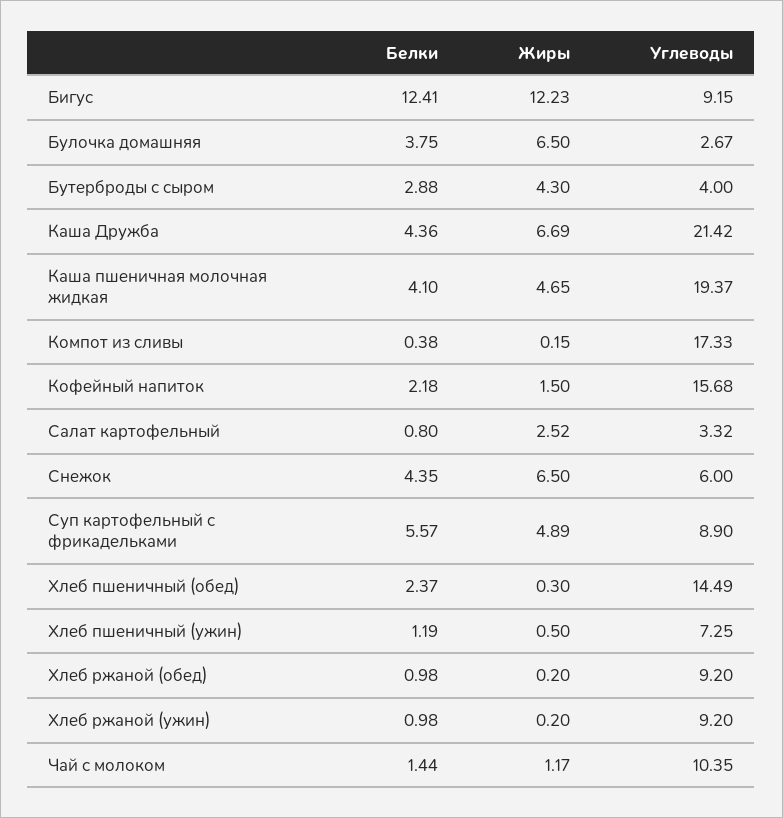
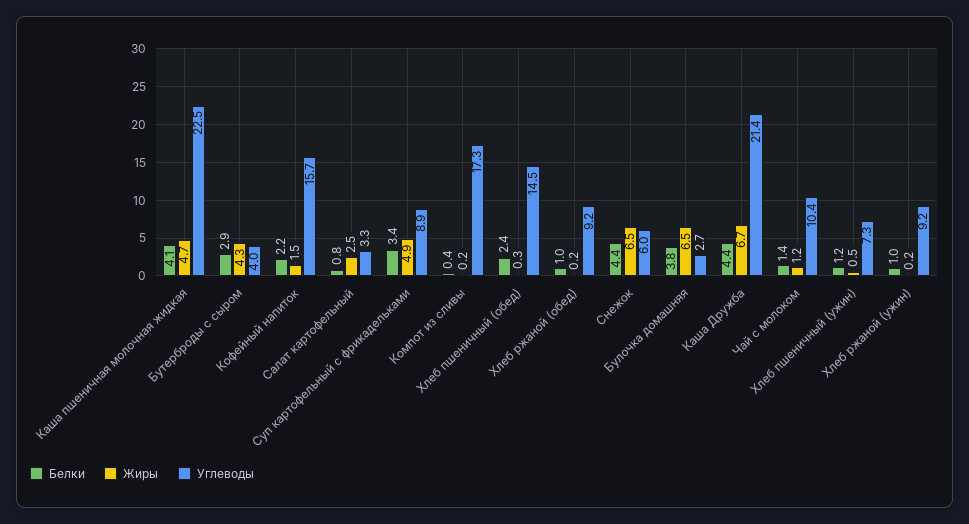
Белки, Бигус: 12.41 -> none
Жиры, Бигус: 12.23 -> none
Углеводы, Бигус: 9.15 -> none
Углеводы, Каша пшеничная молочная жидкая: 19.37 -> 22.5
Белки, Суп картофельный с фрикадельками: 5.57 -> 3.4

